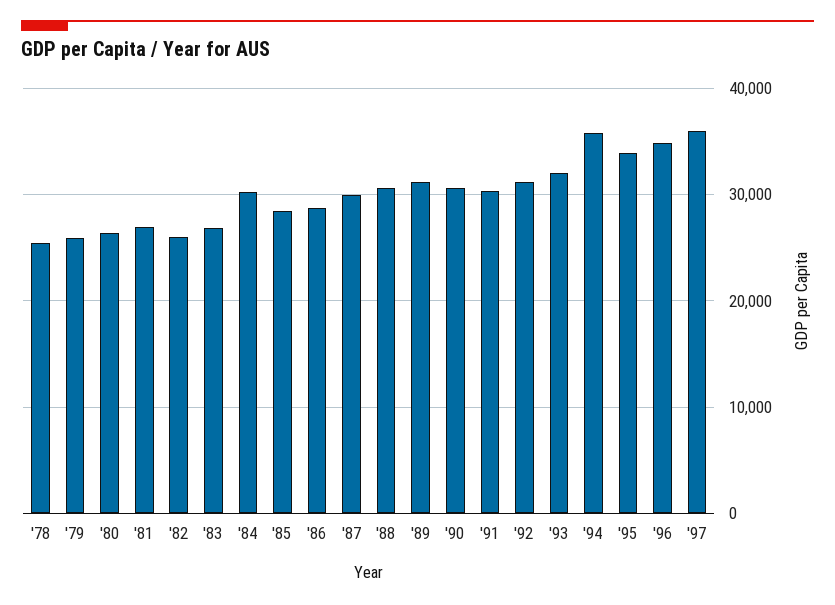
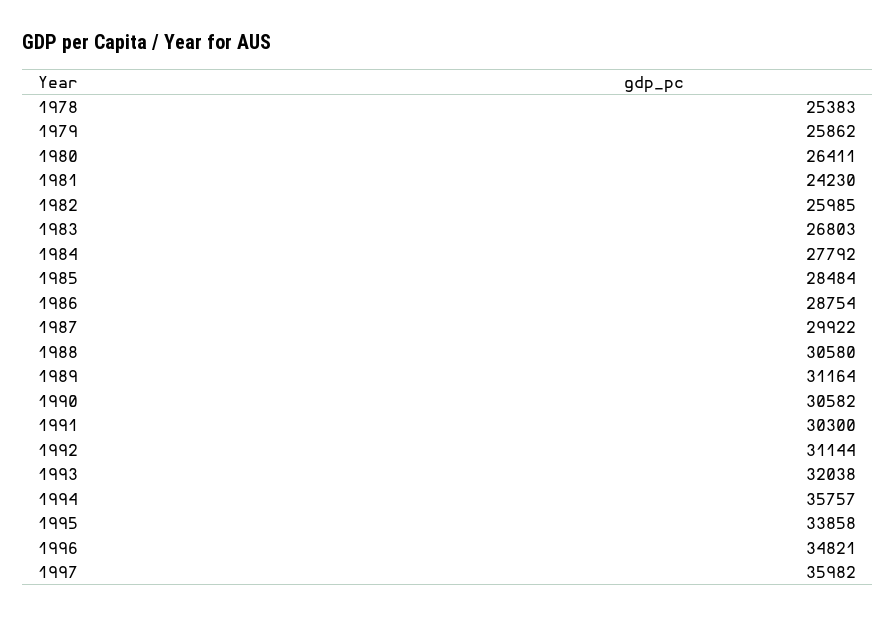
'81: 27000 -> 24230
'84: 30000 -> 27792

